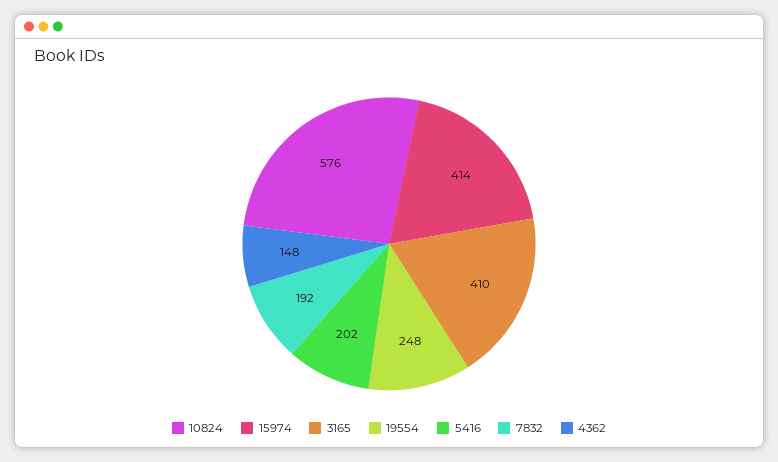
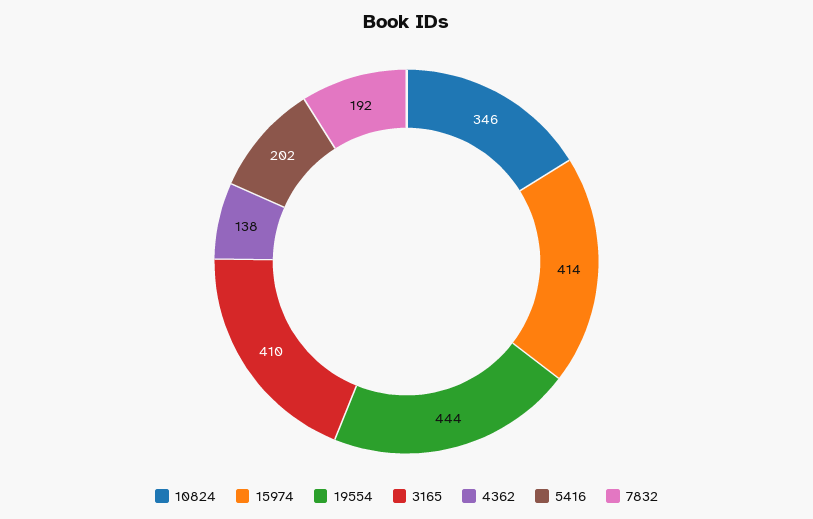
10824: 576 -> 346
19554: 248 -> 444
4362: 148 -> 138

